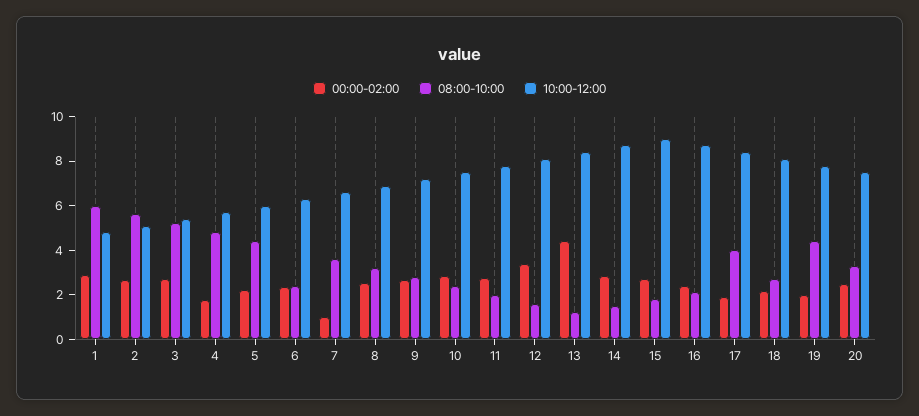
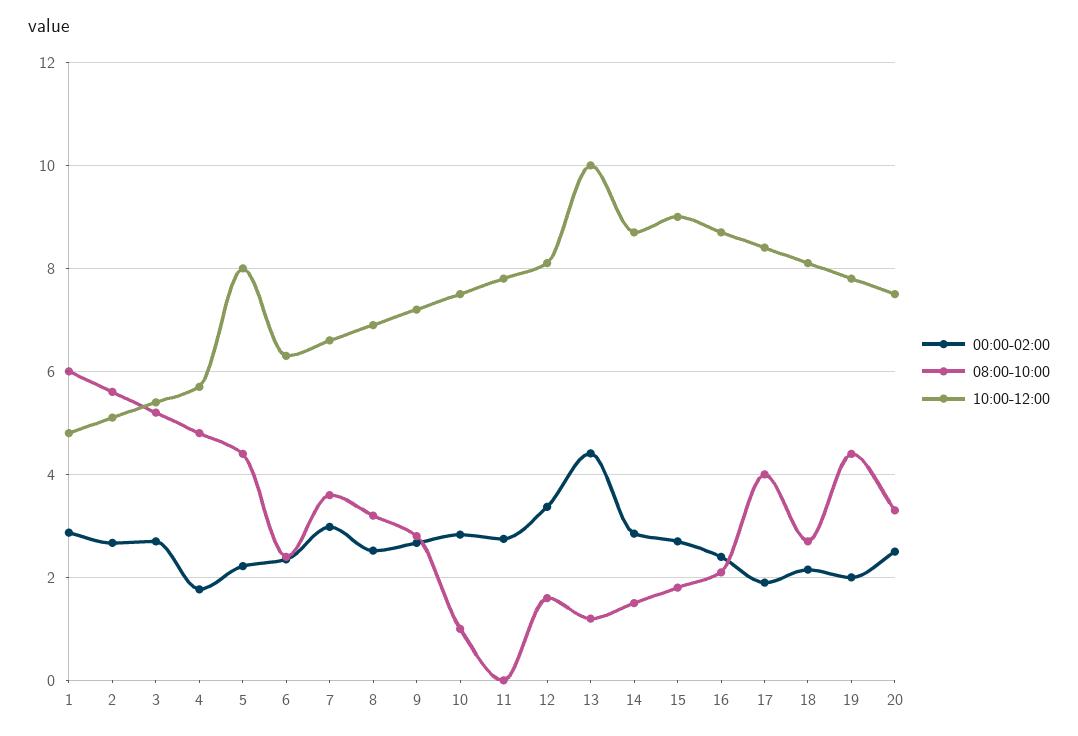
10:00-12:00, 5: 6 -> 8
00:00-02:00, 7: 1 -> 3
08:00-10:00, 10: 2.5 -> 1
08:00-10:00, 11: 2 -> 0
10:00-12:00, 13: 8.5 -> 10

